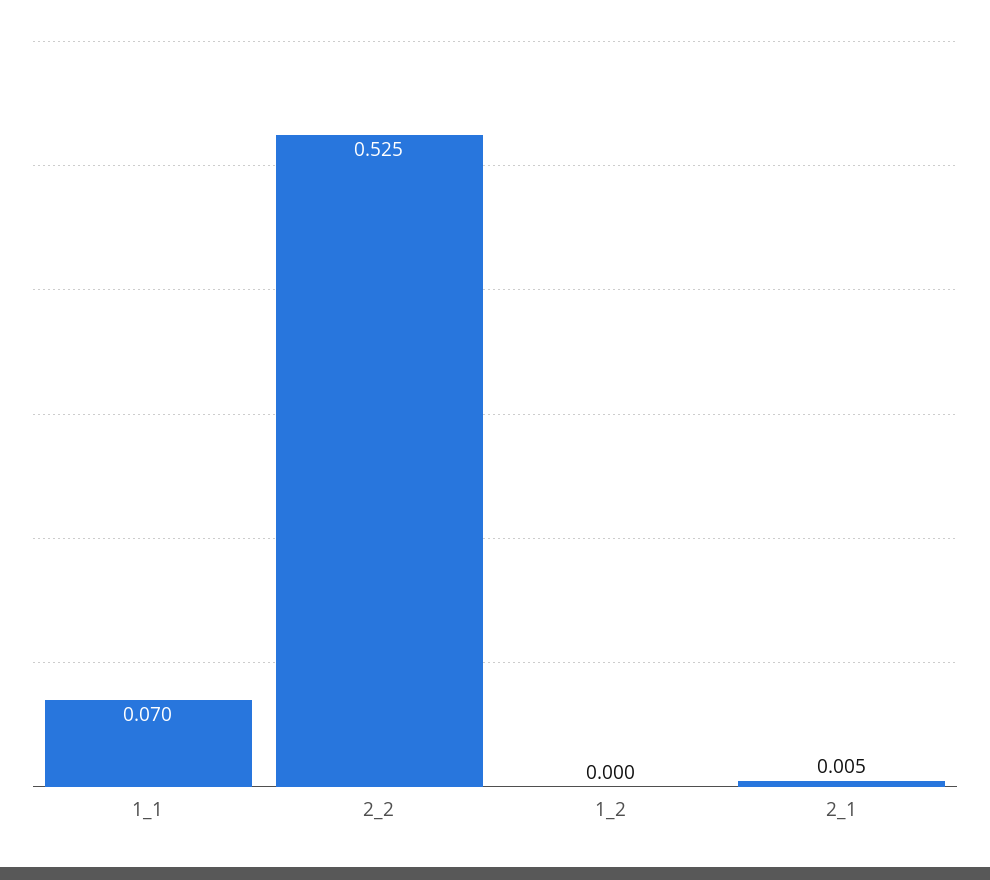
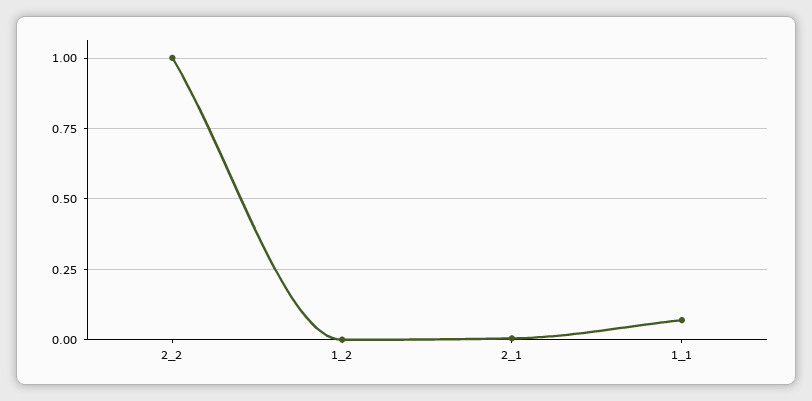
2_2: 0.525 -> 1

